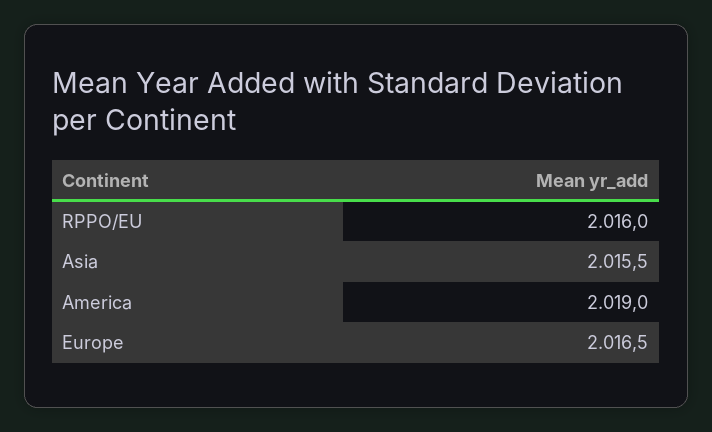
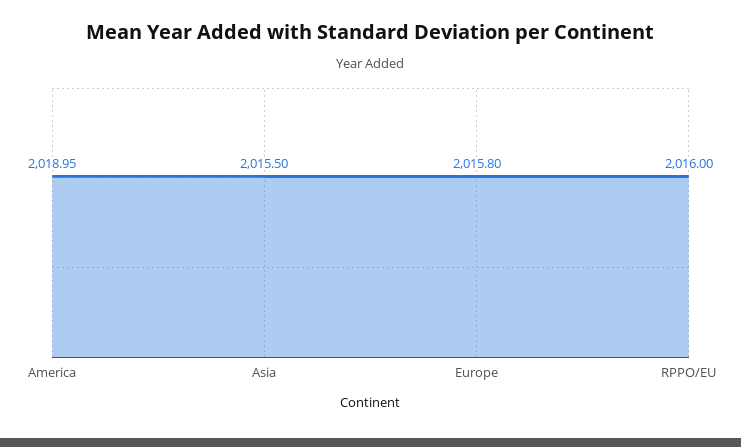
America: 2019 -> 2018.95
Europe: 2016.5 -> 2015.8

